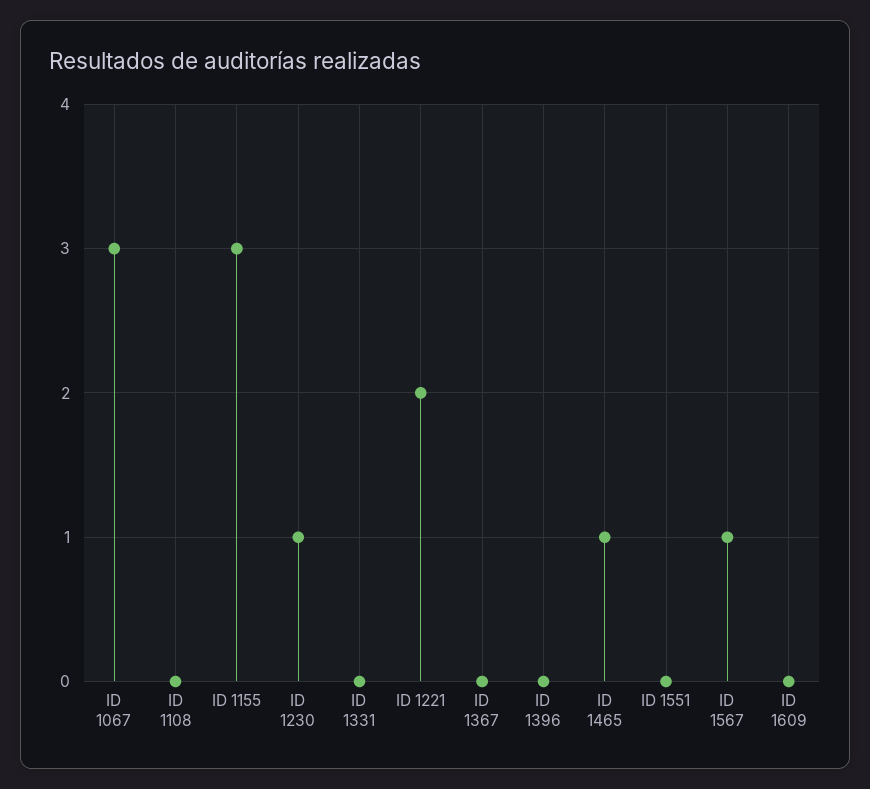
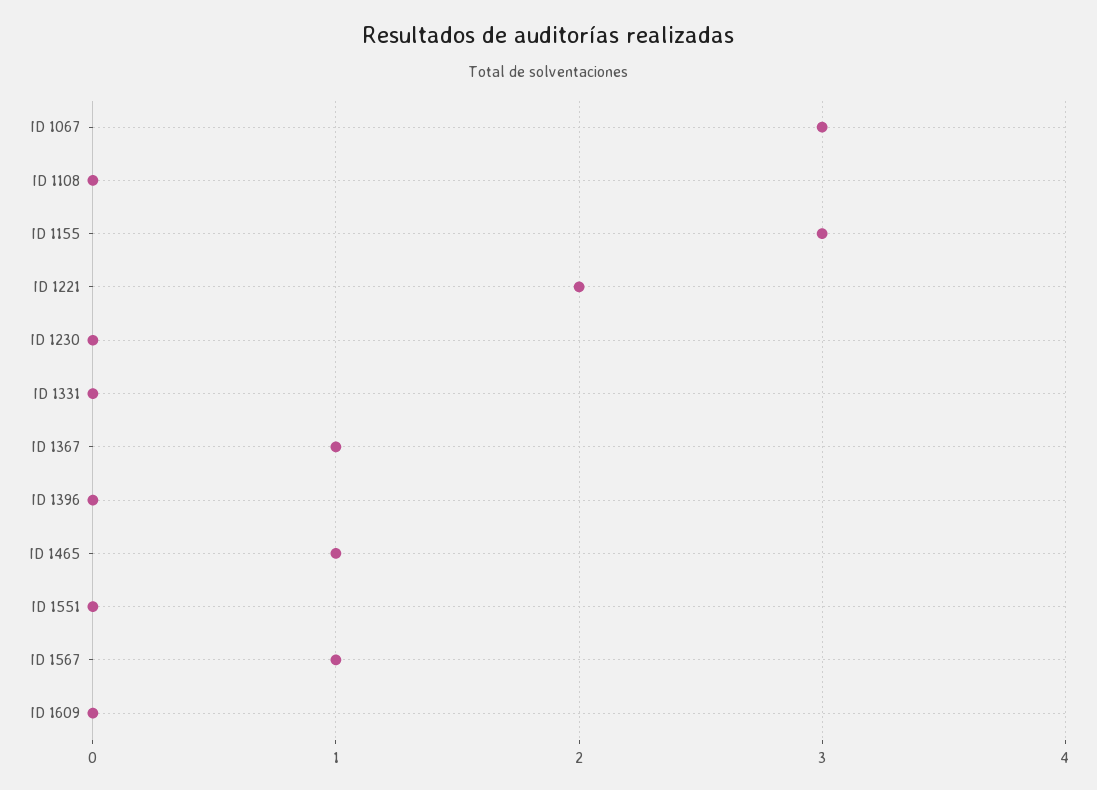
ID 1230: 1 -> 0
ID 1367: 0 -> 1

